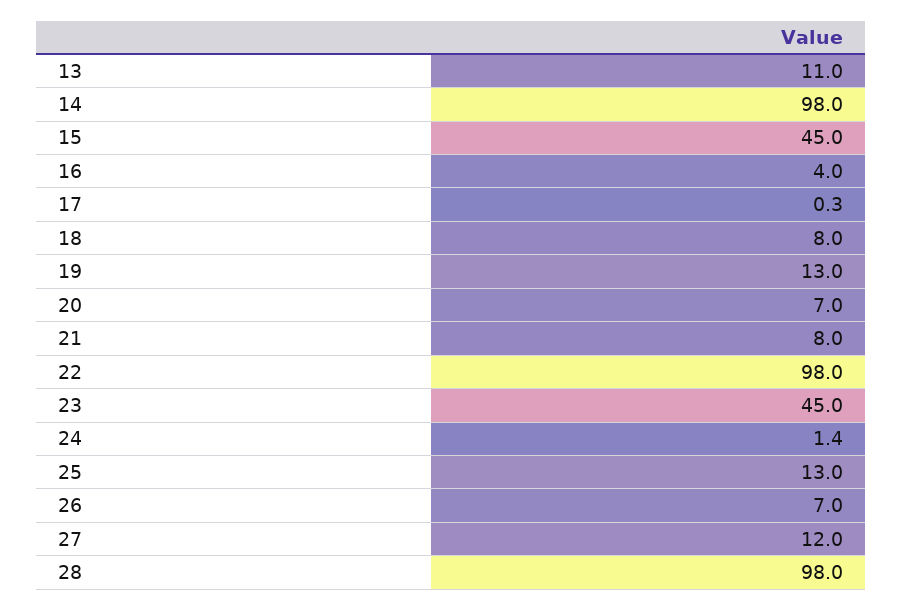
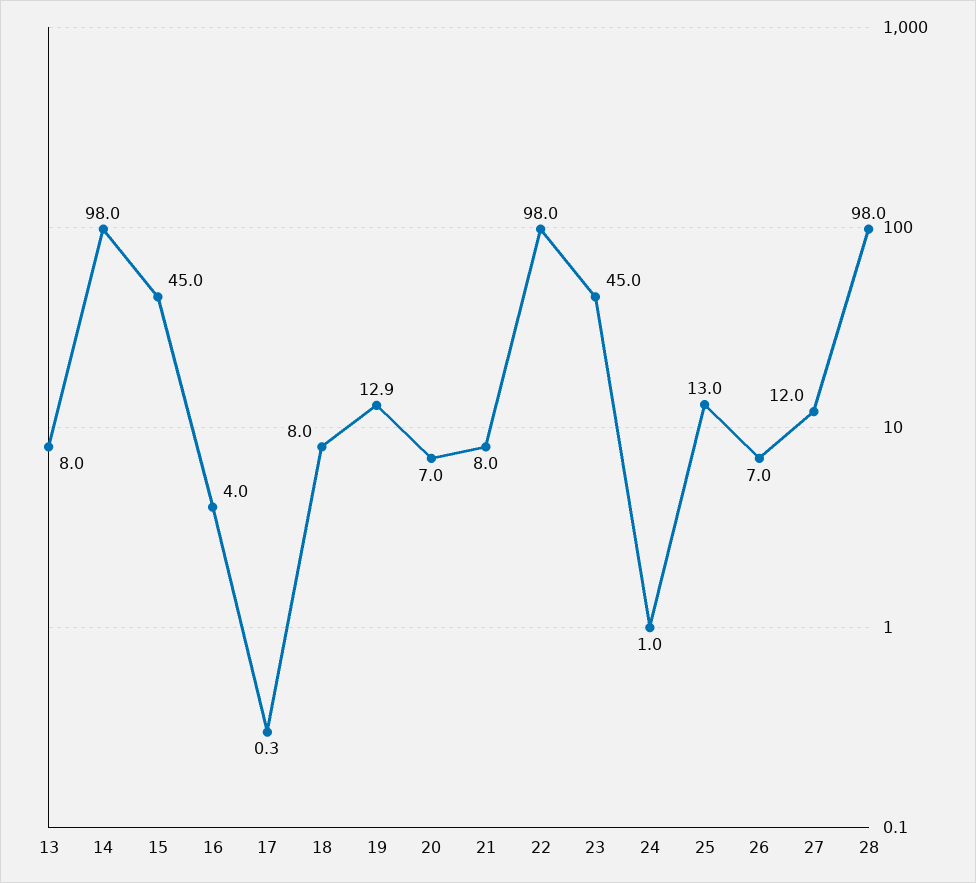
13: 11 -> 8
19: 13 -> 12.9
24: 1.4 -> 1

